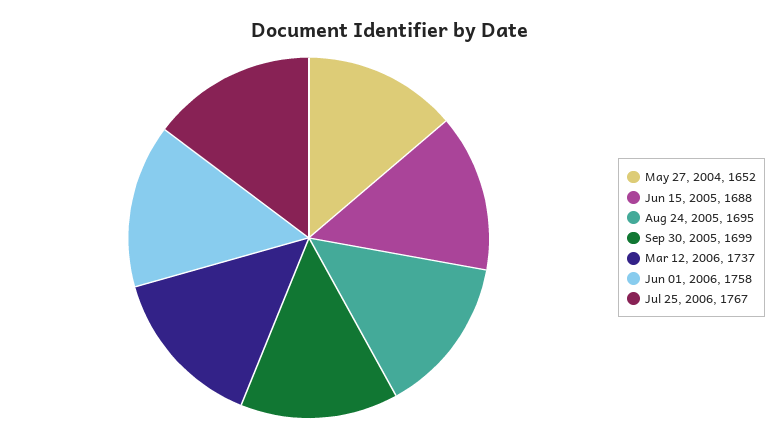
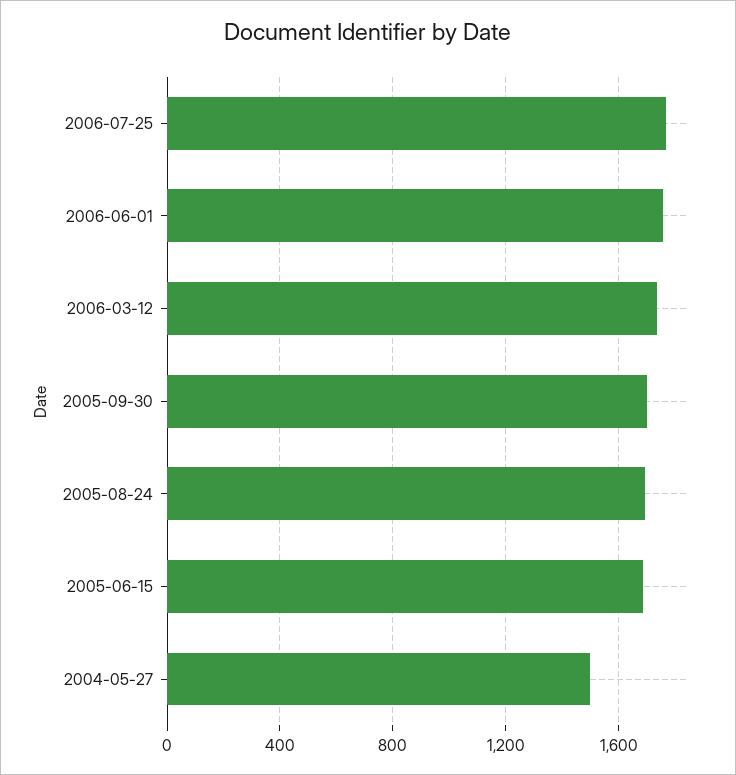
May 27, 2004: 1652 -> 1500

